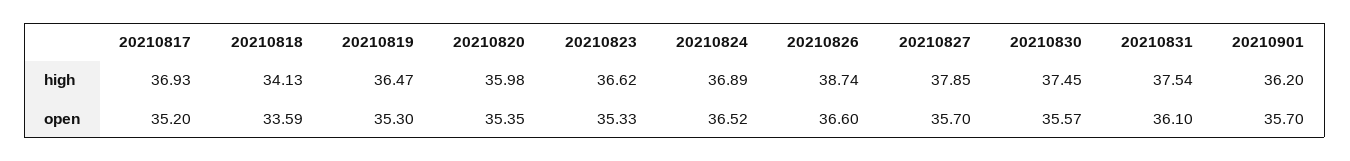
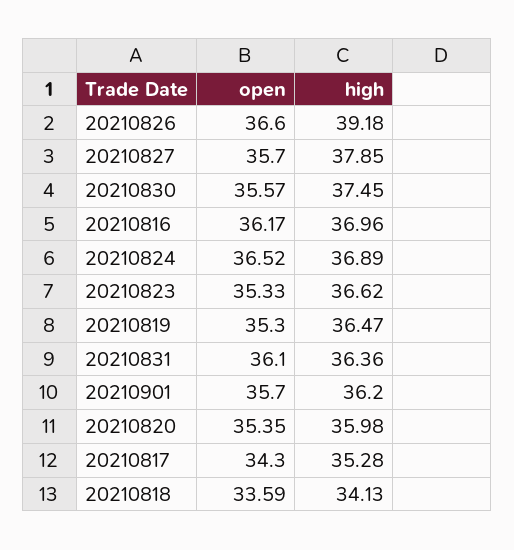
20210817, high: 36.93 -> 35.28
20210826, high: 38.74 -> 39.18
20210831, high: 37.54 -> 36.36
20210817, open: 35.2 -> 34.3
20210816, open: none -> 36.17
20210816, high: none -> 36.96

